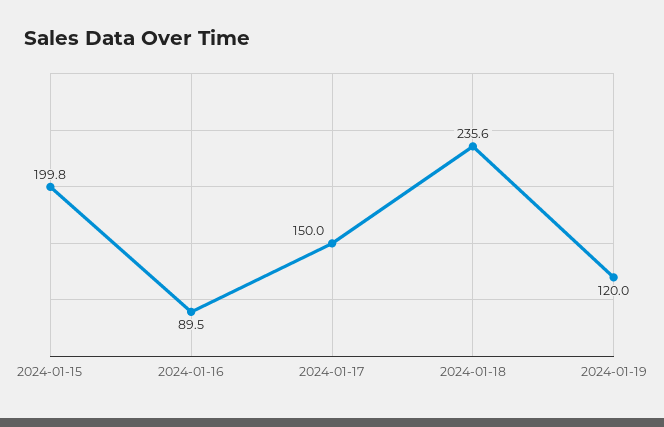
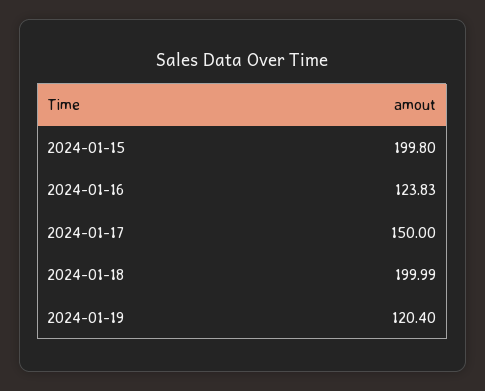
2024-01-16: 89.5 -> 123.83
2024-01-18: 235.6 -> 199.99
2024-01-19: 120 -> 120.4

